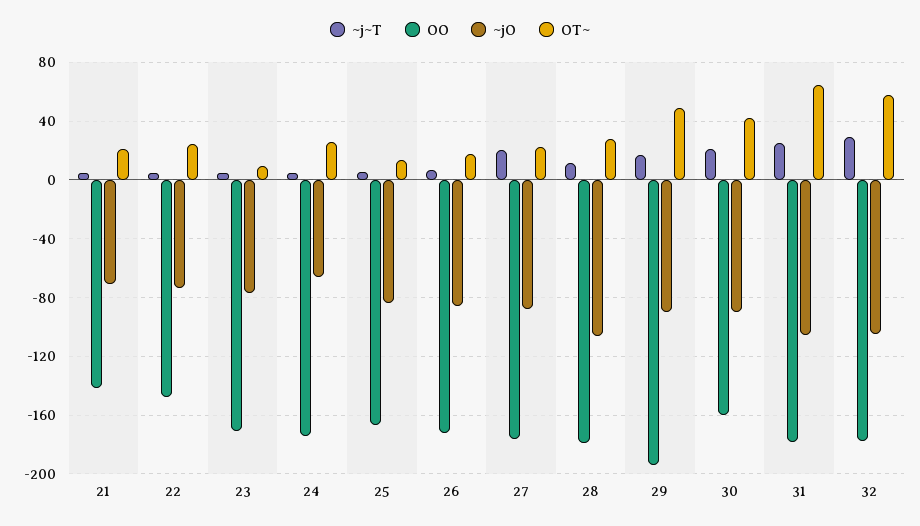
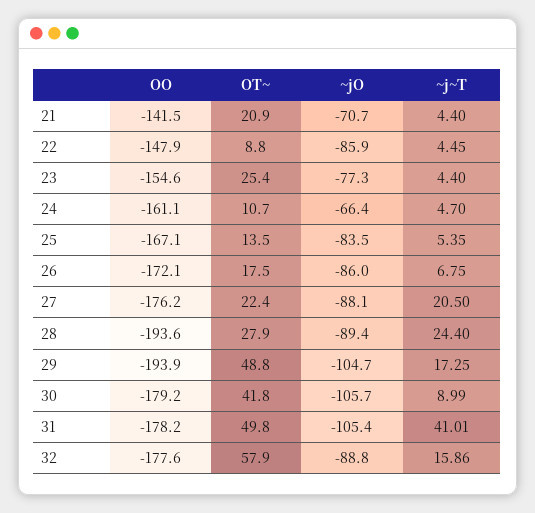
~jO, 22: -75 -> -85.9
OT~, 22: 25 -> 8.8
OO, 23: -170 -> -154.6
OT~, 23: 10 -> 25.4
OO, 24: -175 -> -161.1
OT~, 24: 25 -> 10.7
~j~T, 28: 10 -> 24.4
OO, 28: -180 -> -193.6
~jO, 28: -105 -> -89.4
~jO, 29: -90 -> -104.7
~j~T, 30: 20 -> 8.99
OO, 30: -160 -> -179.2
~jO, 30: -90 -> -105.7
~j~T, 31: 25 -> 41.01
OT~, 31: 65 -> 49.8
~j~T, 32: 30 -> 15.86
~jO, 32: -105 -> -88.8

